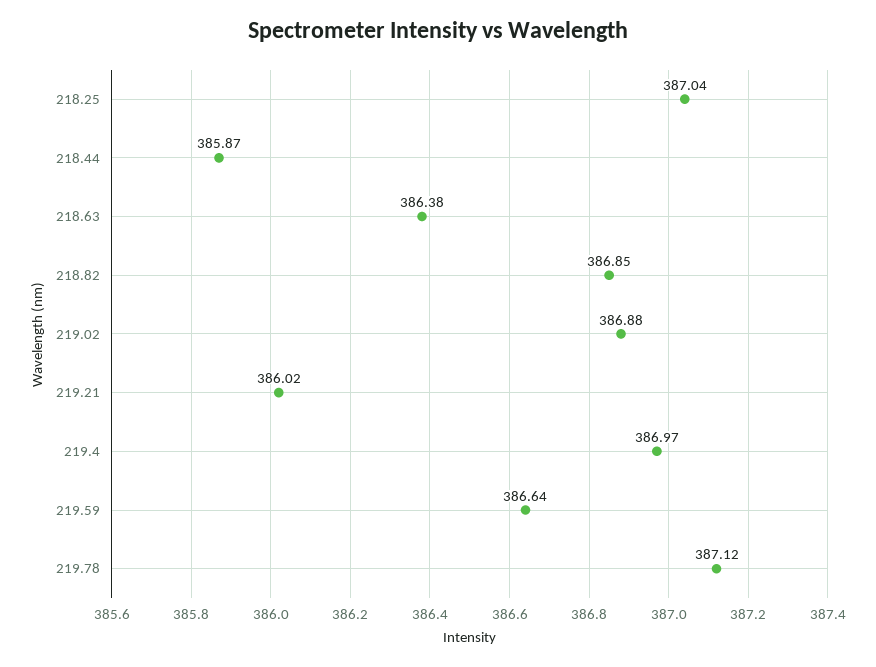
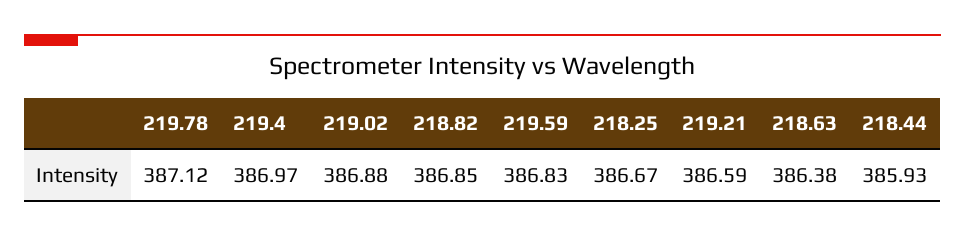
218.25: 387.04 -> 386.67
218.44: 385.87 -> 385.93
219.21: 386.02 -> 386.59
219.59: 386.64 -> 386.83

